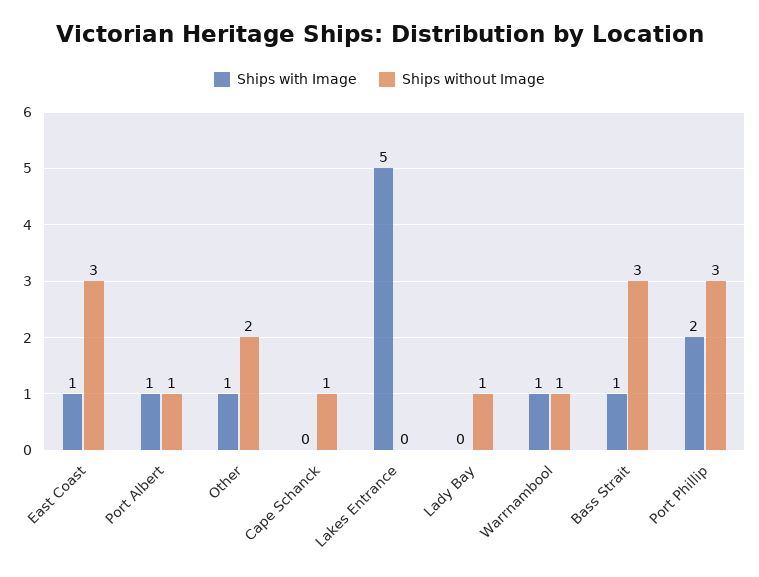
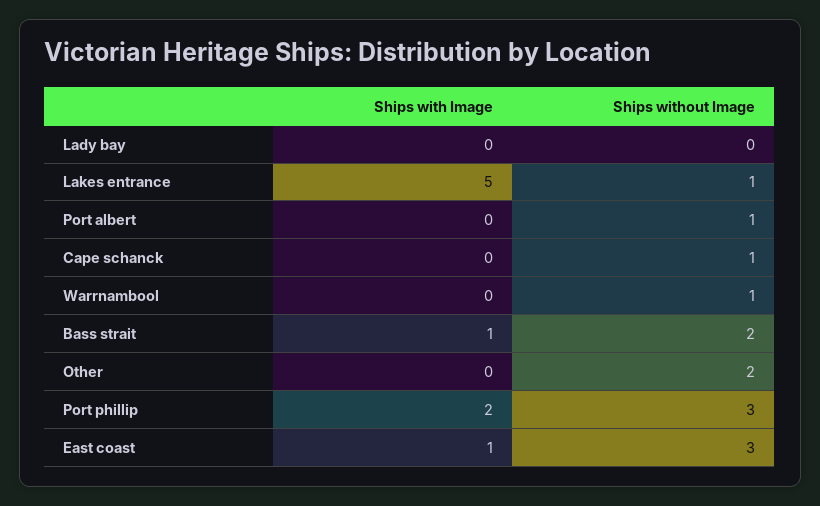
Ships with Image, Port Albert: 1 -> 0
Ships with Image, Other: 1 -> 0
Ships without Image, Lakes Entrance: 0 -> 1
Ships without Image, Lady Bay: 1 -> 0
Ships with Image, Warrnambool: 1 -> 0
Ships without Image, Bass Strait: 3 -> 2

